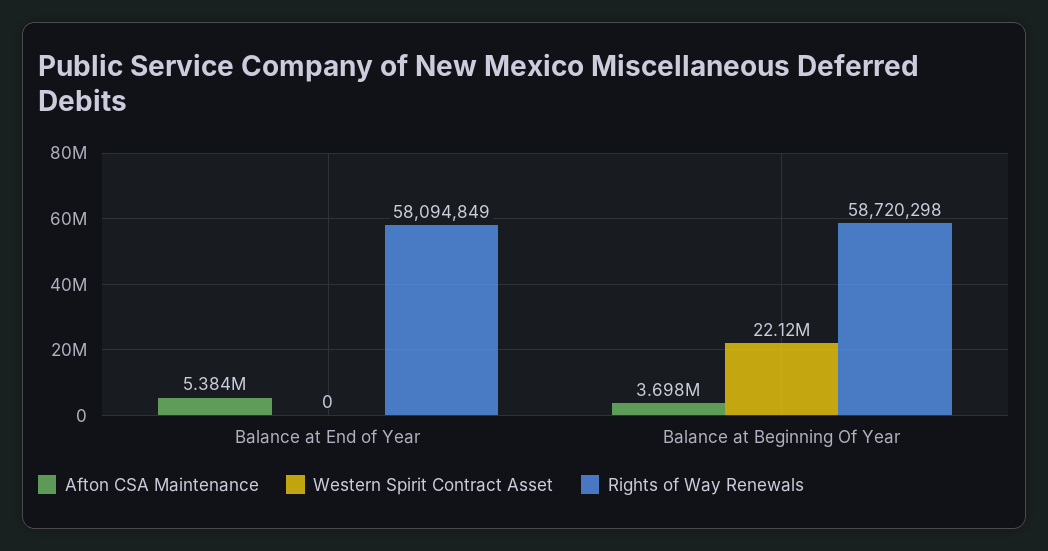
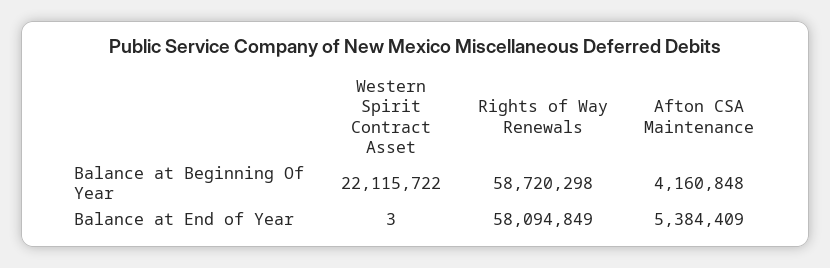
Western Spirit Contract Asset, Balance at End of Year: 0 -> 3
Afton CSA Maintenance, Balance at Beginning Of Year: 3698000 -> 4160848

